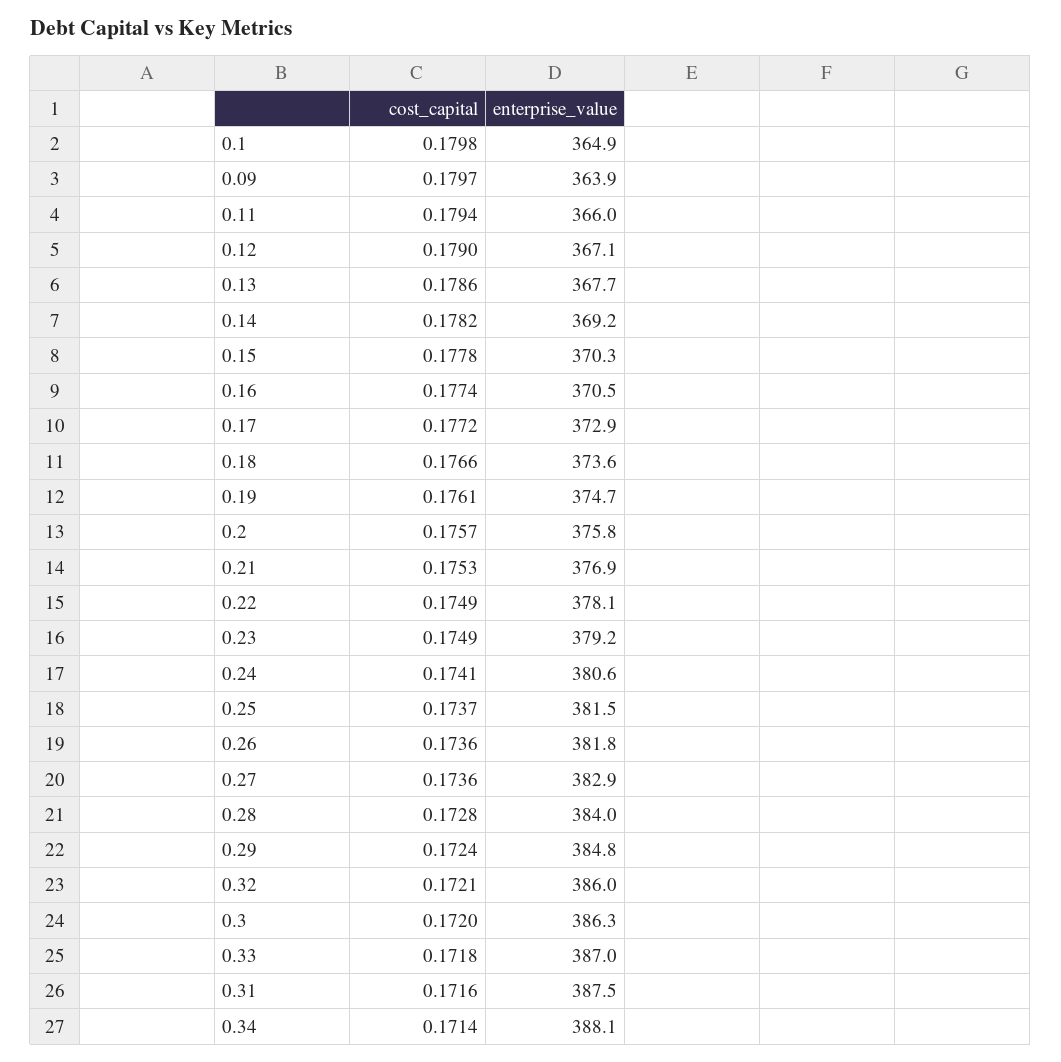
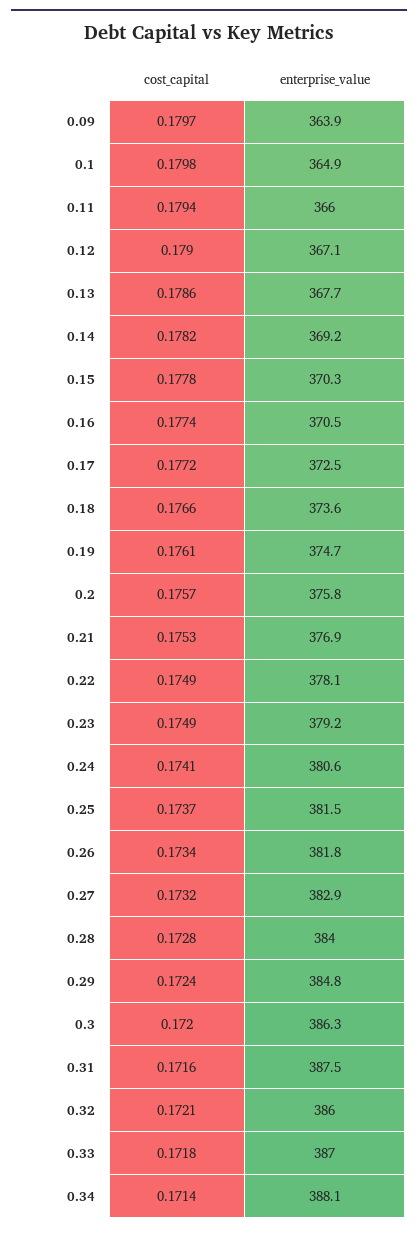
enterprise_value, 0.17: 372.9 -> 372.5
cost_capital, 0.26: 0.1736 -> 0.1734
cost_capital, 0.27: 0.1736 -> 0.1732

